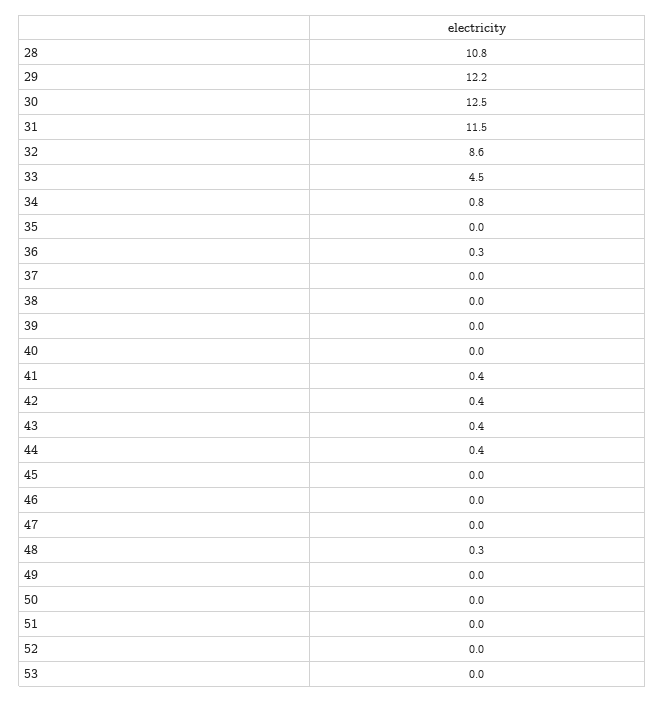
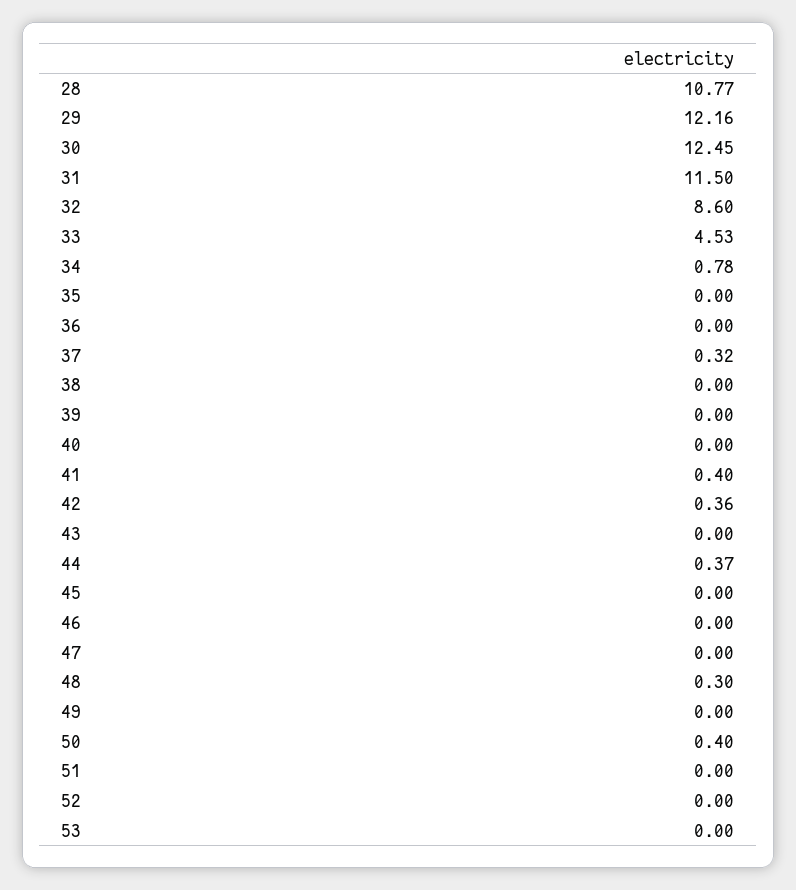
36: 0.3 -> 0
37: 0 -> 0.32
43: 0.4 -> 0
50: 0 -> 0.4

